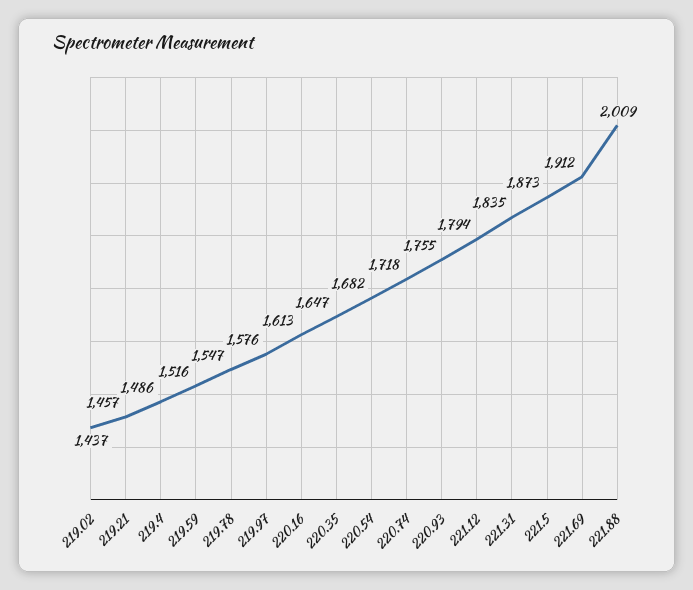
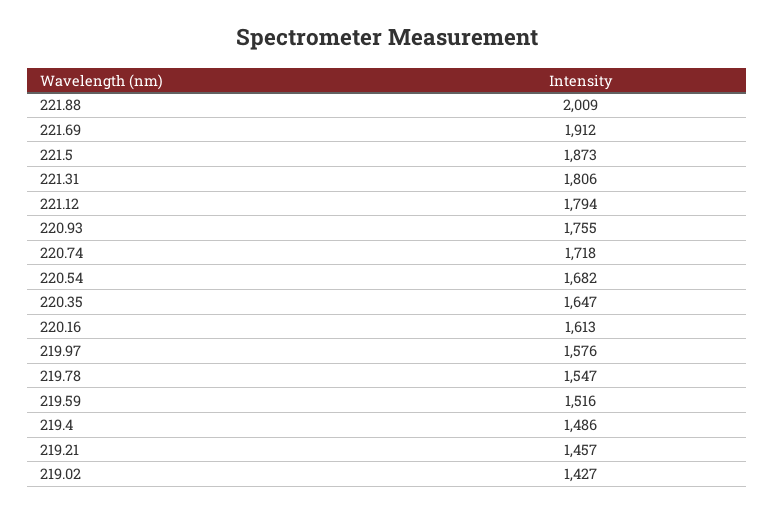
219.02: 1437 -> 1427
221.31: 1835 -> 1806

